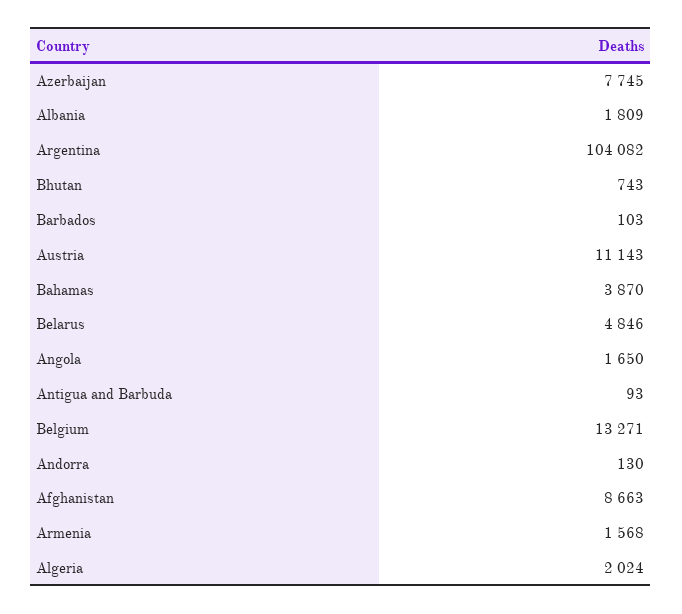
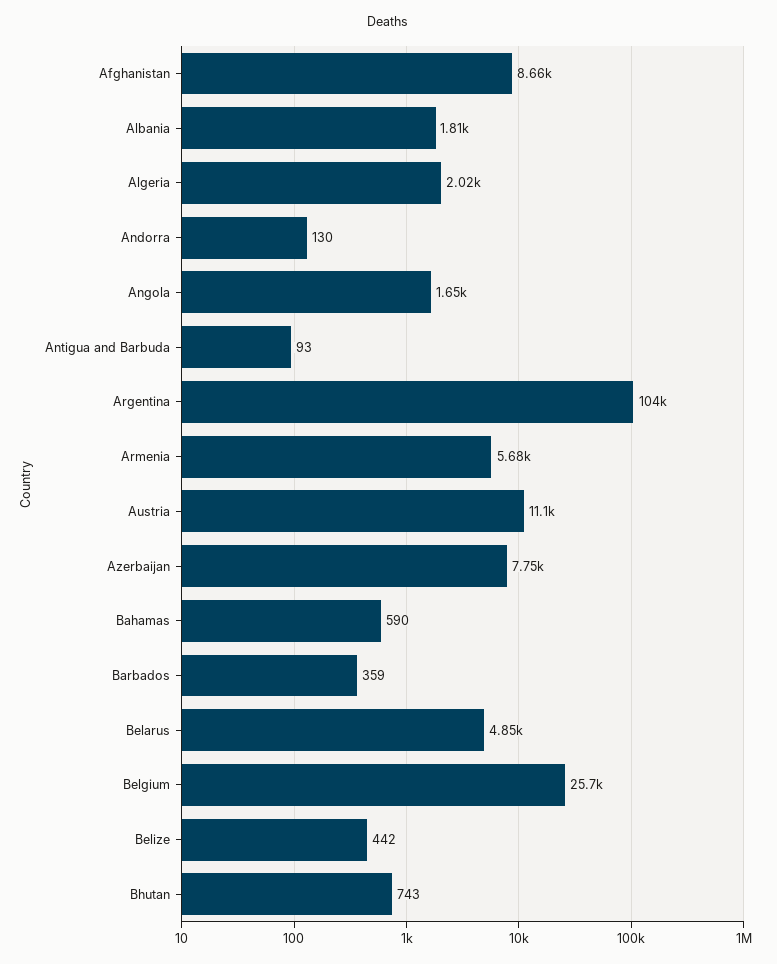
Barbados: 103 -> 359
Bahamas: 3870 -> 590
Belgium: 13271 -> 25700
Armenia: 1568 -> 5680
Belize: none -> 442

